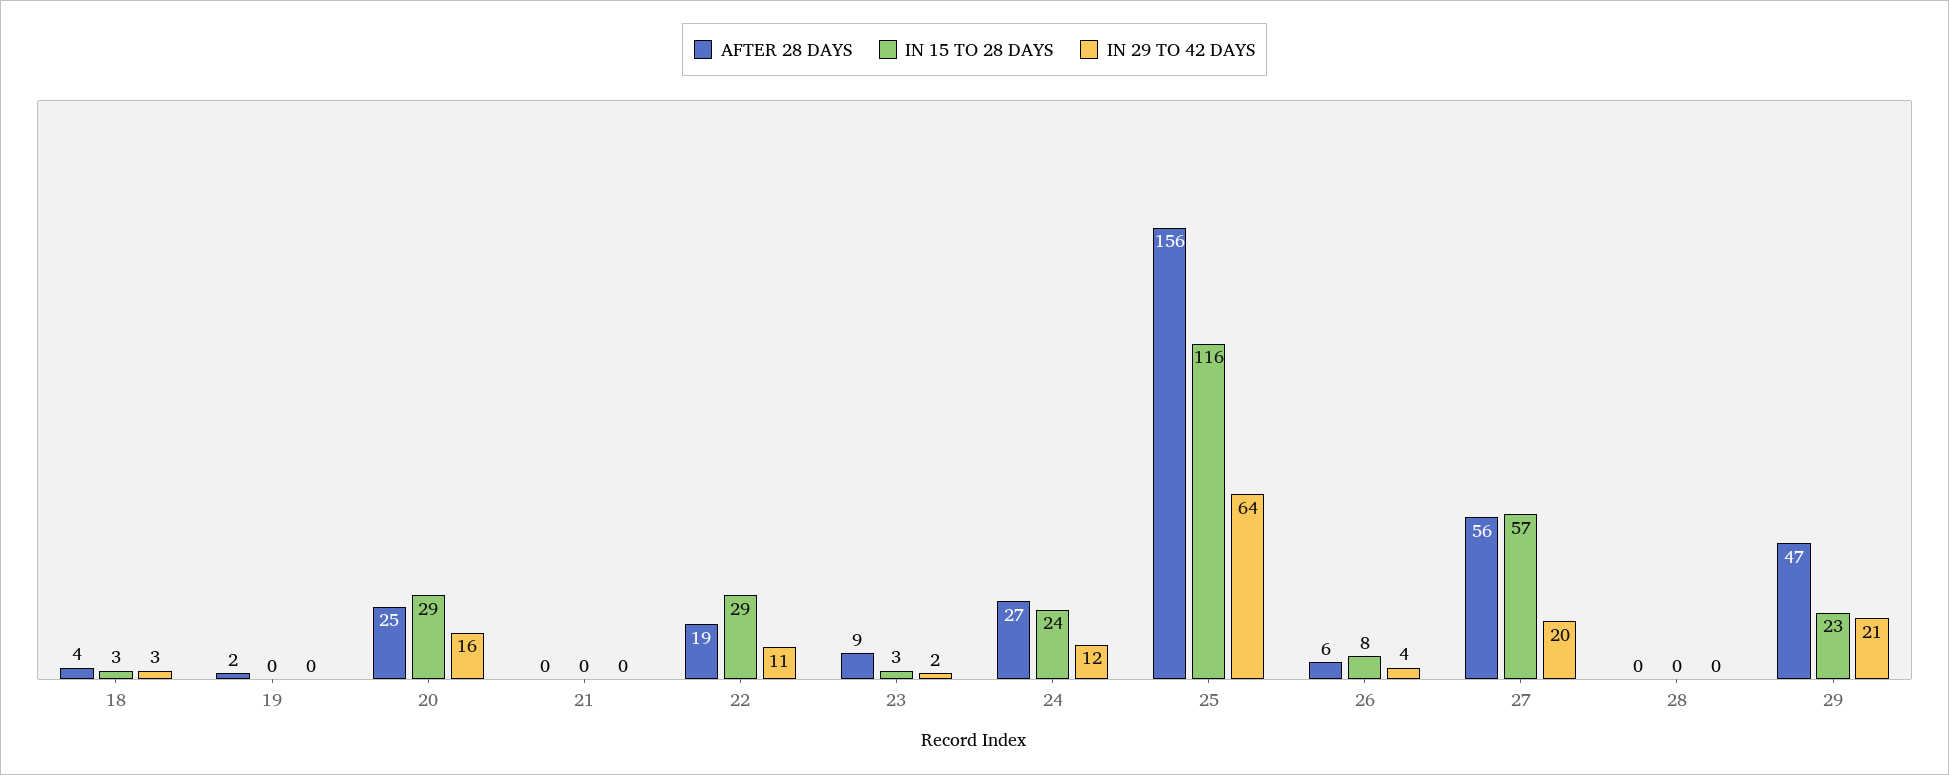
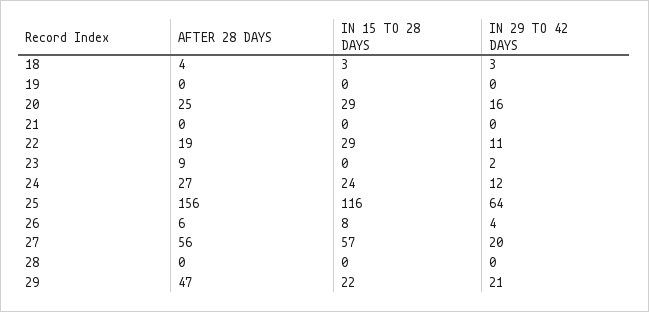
AFTER 28 DAYS, 19: 2 -> 0
IN 15 TO 28 DAYS, 23: 3 -> 0
IN 15 TO 28 DAYS, 29: 23 -> 22

